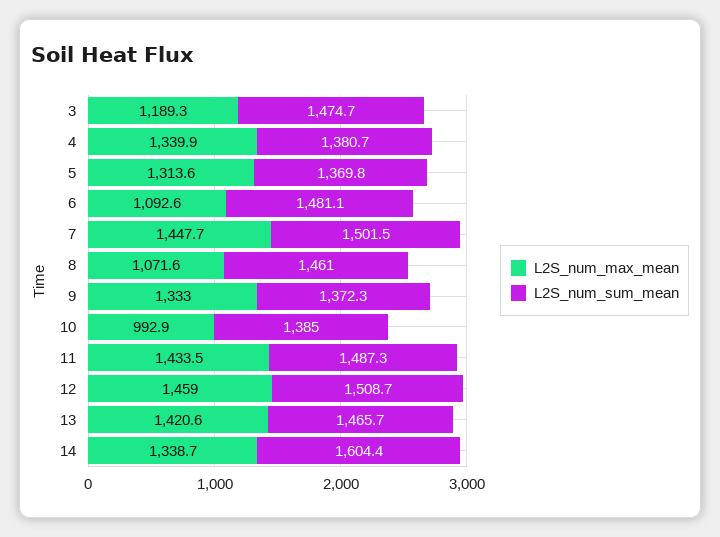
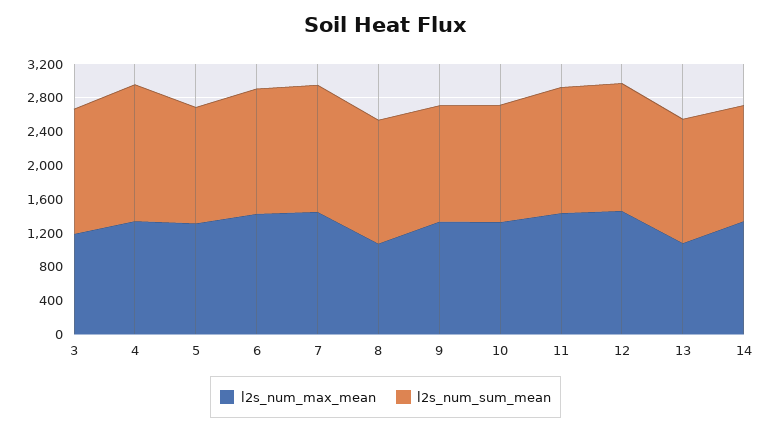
L2S_num_sum_mean, 4: 1380.7 -> 1600
L2S_num_max_mean, 6: 1092.6 -> 1400
L2S_num_max_mean, 10: 992.9 -> 1300
L2S_num_max_mean, 13: 1420.6 -> 1100
L2S_num_sum_mean, 14: 1604.4 -> 1400

